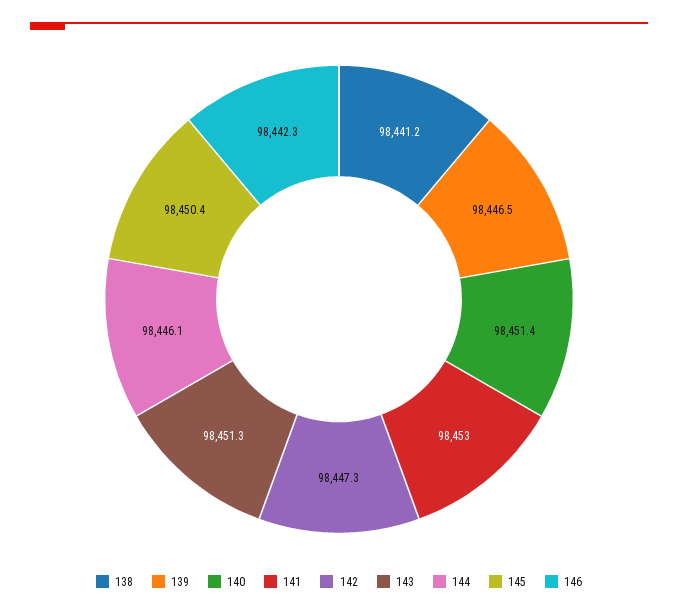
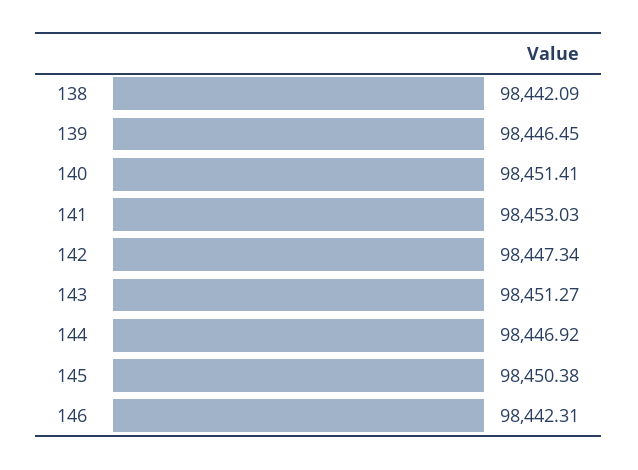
138: 98441.2 -> 98442.09
144: 98446.1 -> 98446.92

